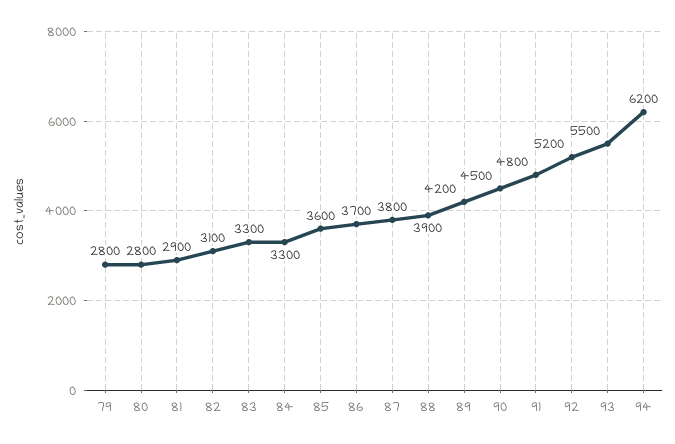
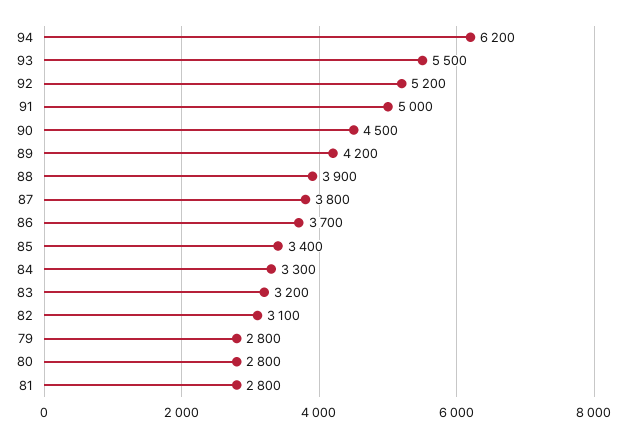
81: 2900 -> 2800
83: 3300 -> 3200
85: 3600 -> 3400
91: 4800 -> 5000

